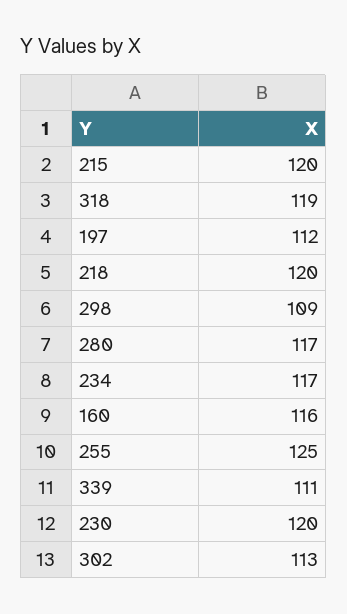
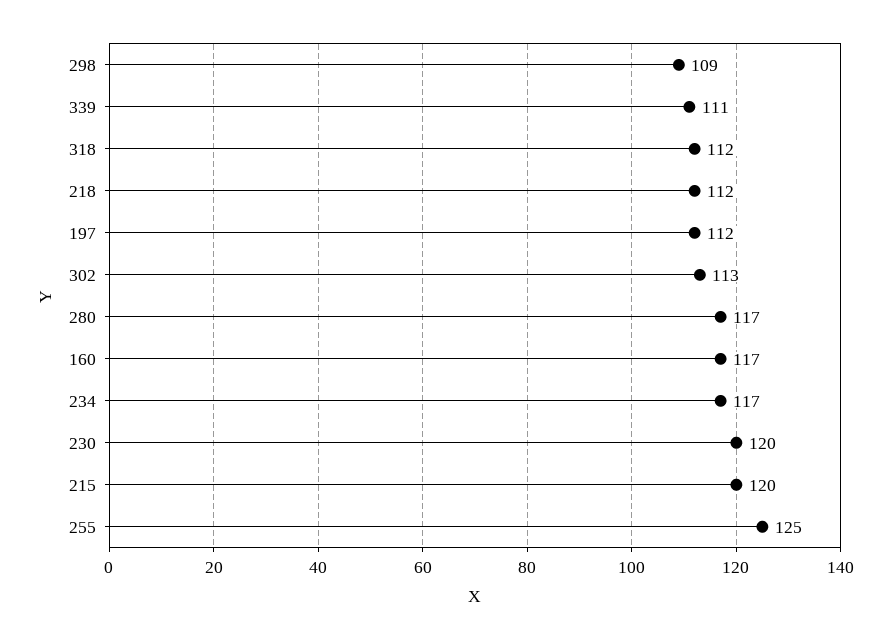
318: 119 -> 112
218: 120 -> 112
160: 116 -> 117

